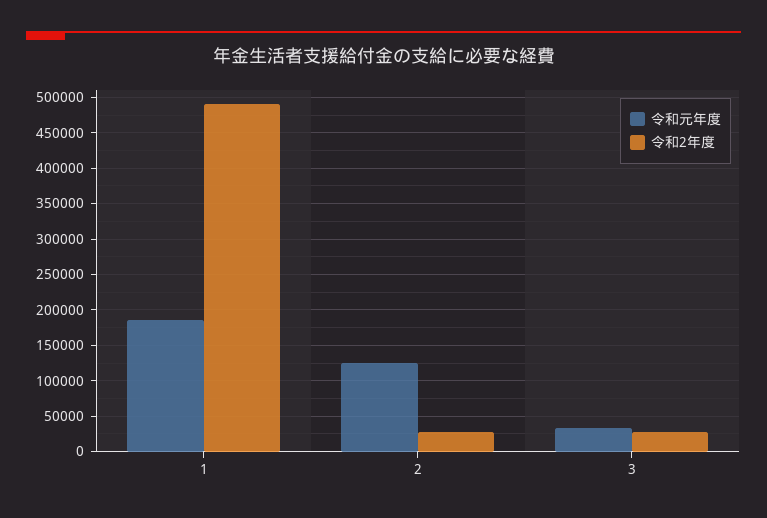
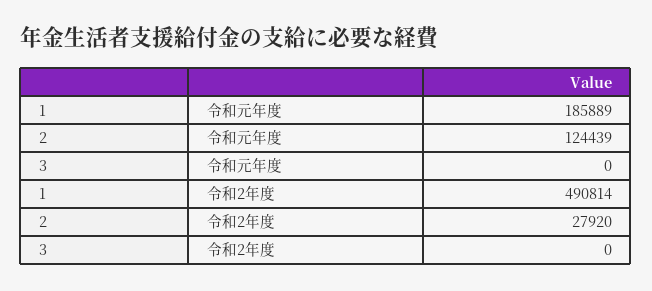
令和元年度, 3: 30000 -> 0
令和2年度, 3: 30000 -> 0

